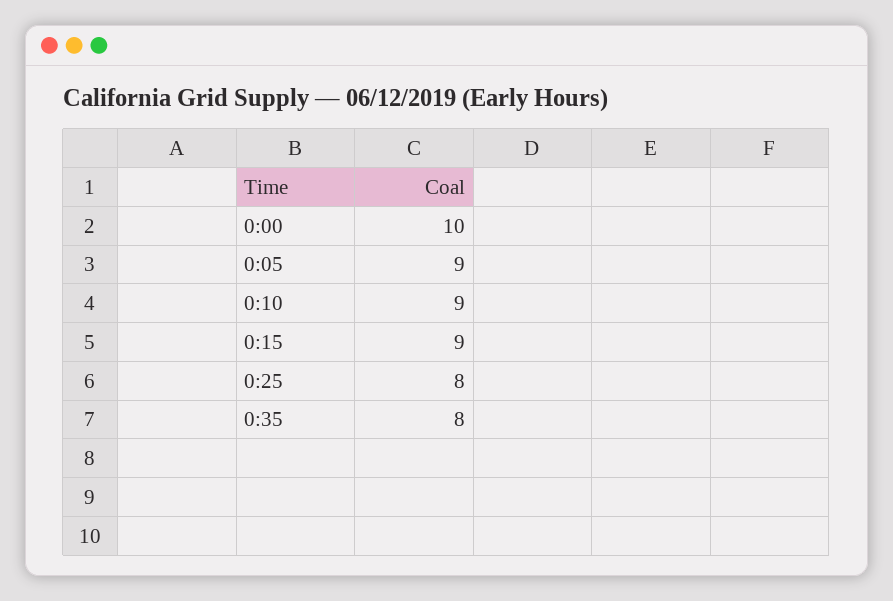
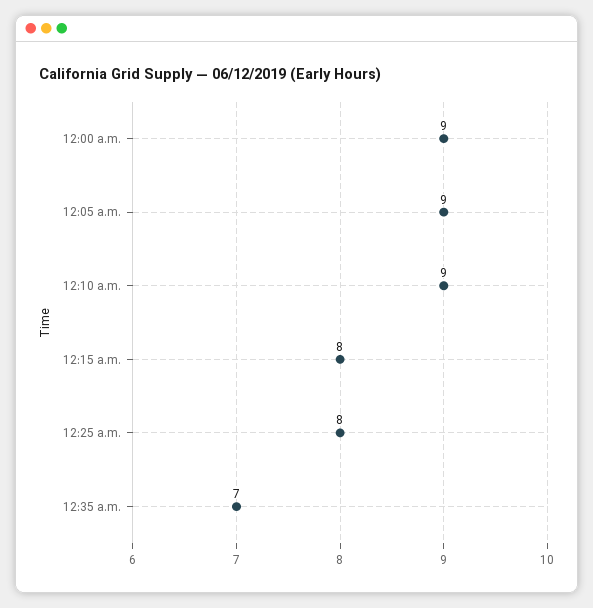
0:00: 10 -> 9
0:15: 9 -> 8
0:35: 8 -> 7

